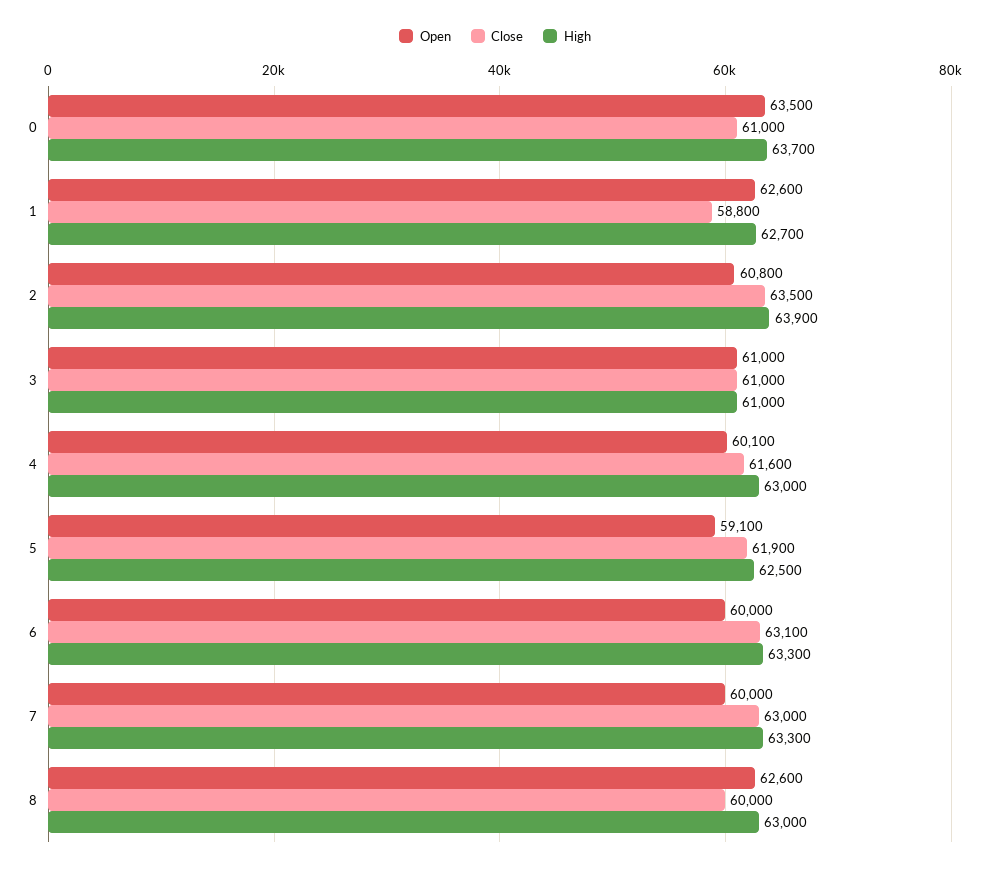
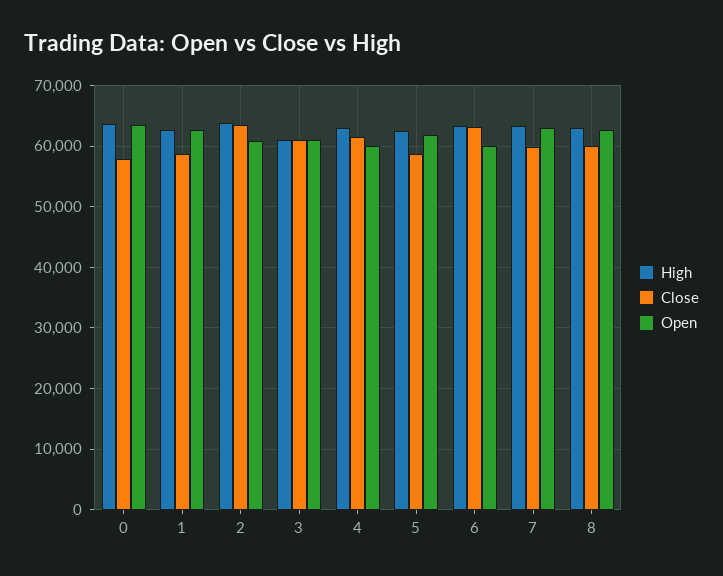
Close, 0: 61000 -> 58000
Open, 5: 59100 -> 62000
Close, 5: 61900 -> 59000
Open, 7: 60000 -> 63000
Close, 7: 63000 -> 60000

